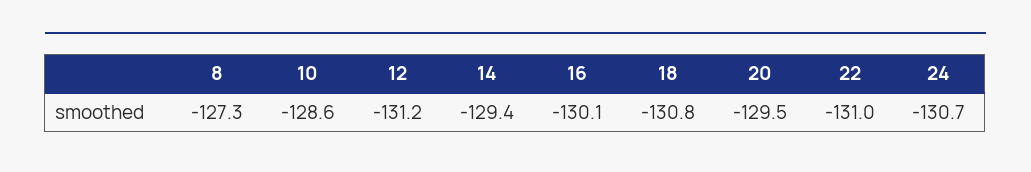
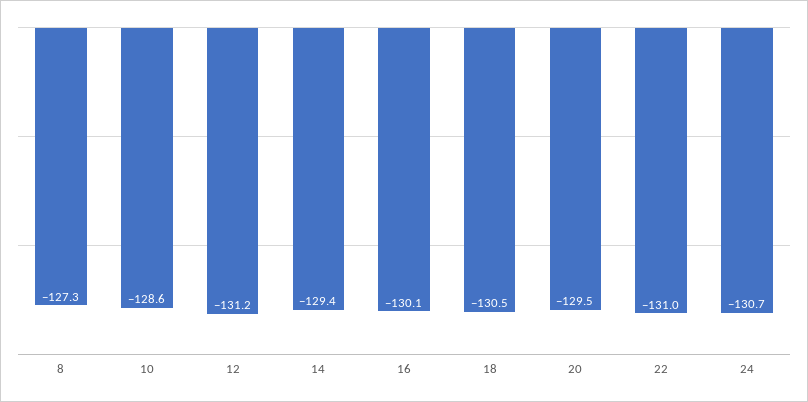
18: -130.8 -> -130.5

